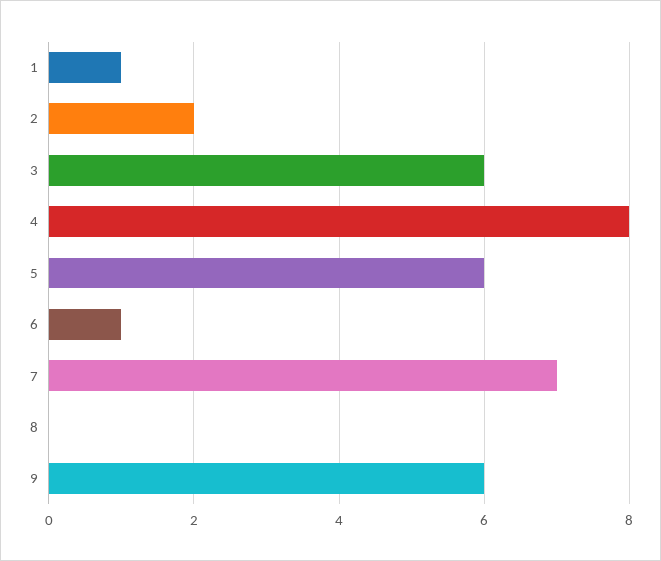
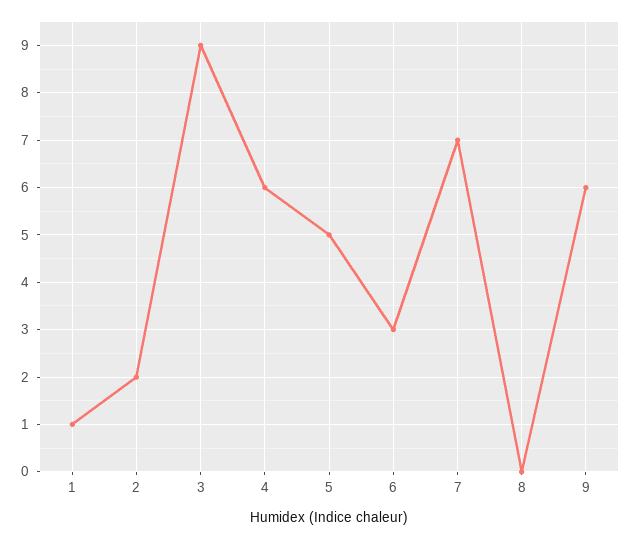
3: 6 -> 9
4: 8 -> 6
5: 6 -> 5
6: 1 -> 3

